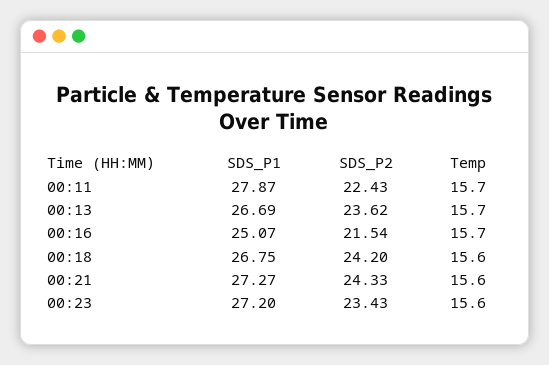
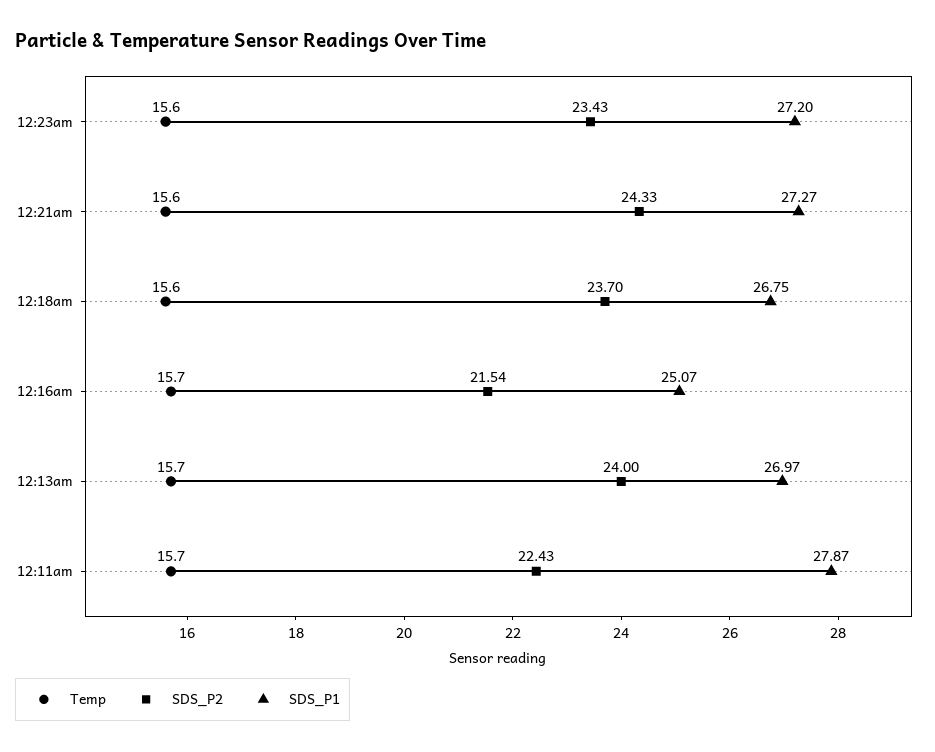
SDS_P1, 00:13: 26.69 -> 26.97
SDS_P2, 00:13: 23.62 -> 24
SDS_P2, 00:18: 24.2 -> 23.7

